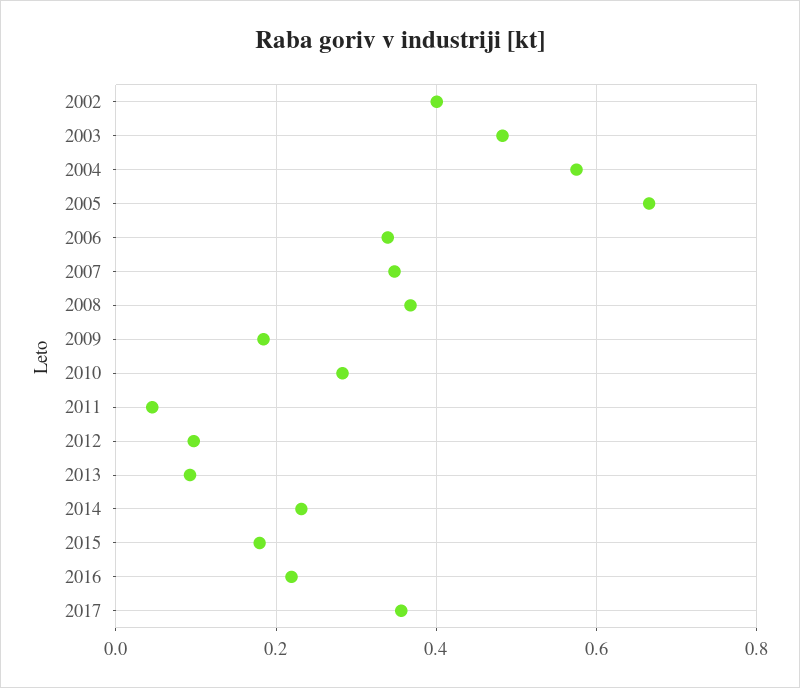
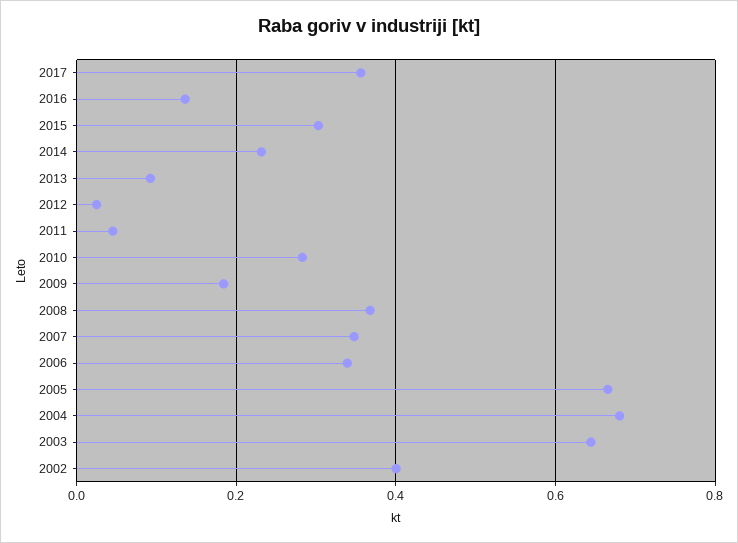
2003: 0.48 -> 0.64
2004: 0.58 -> 0.68
2012: 0.1 -> 0.02
2015: 0.18 -> 0.3
2016: 0.22 -> 0.14

